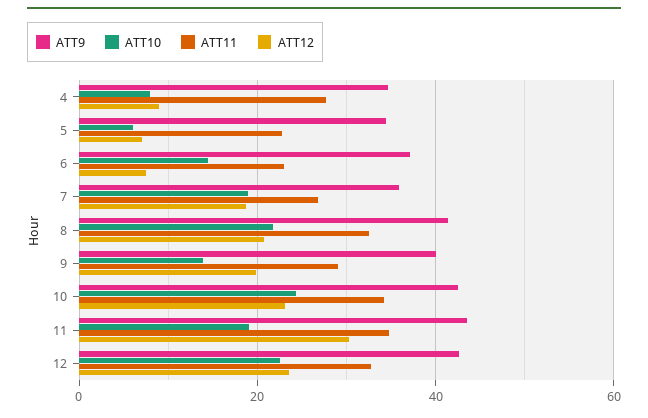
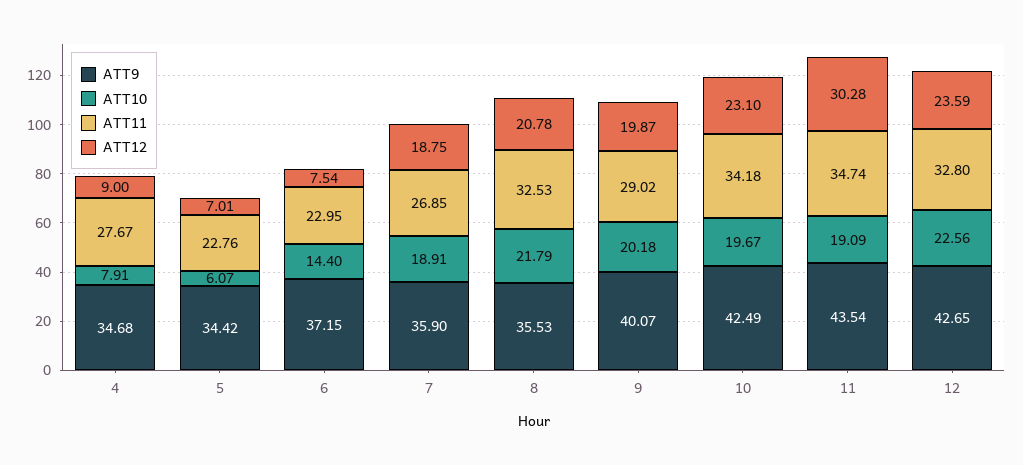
ATT9, 8: 42 -> 35.53
ATT10, 9: 14 -> 20.18
ATT10, 10: 24 -> 19.67

